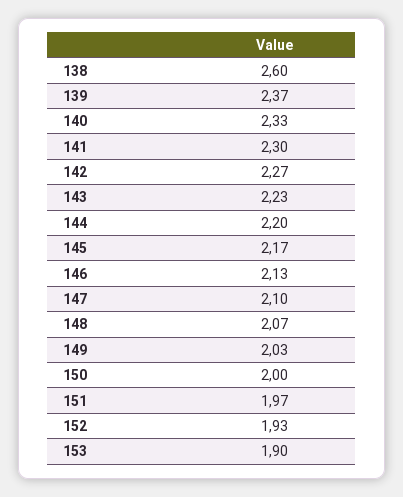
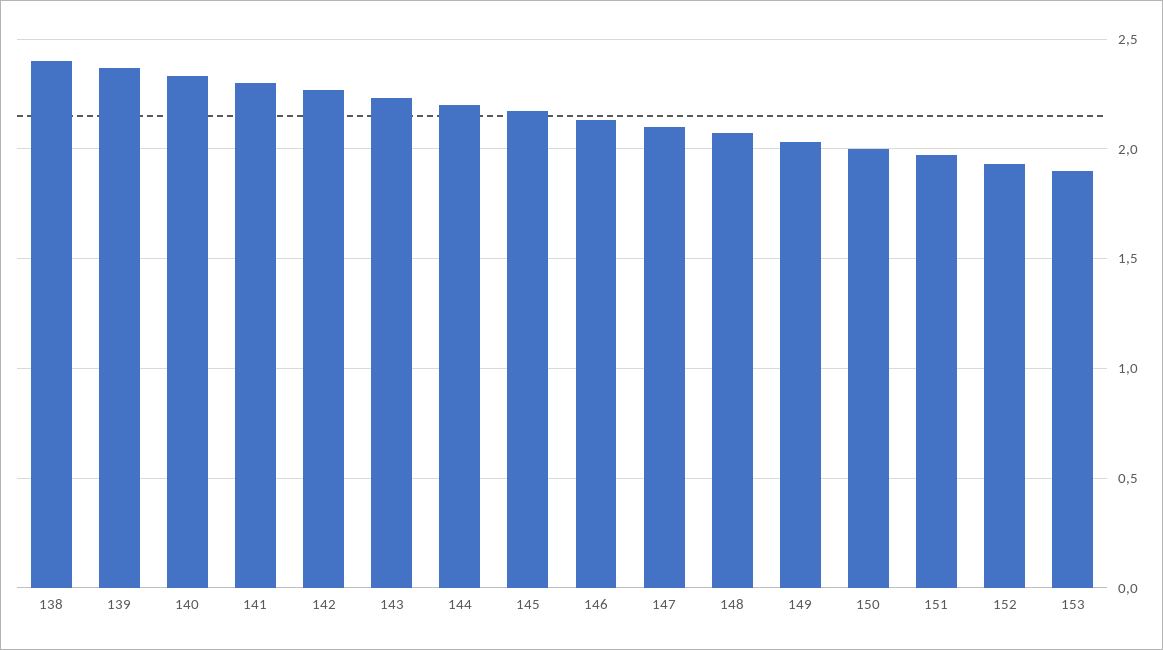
138: 2.6 -> 2.4

